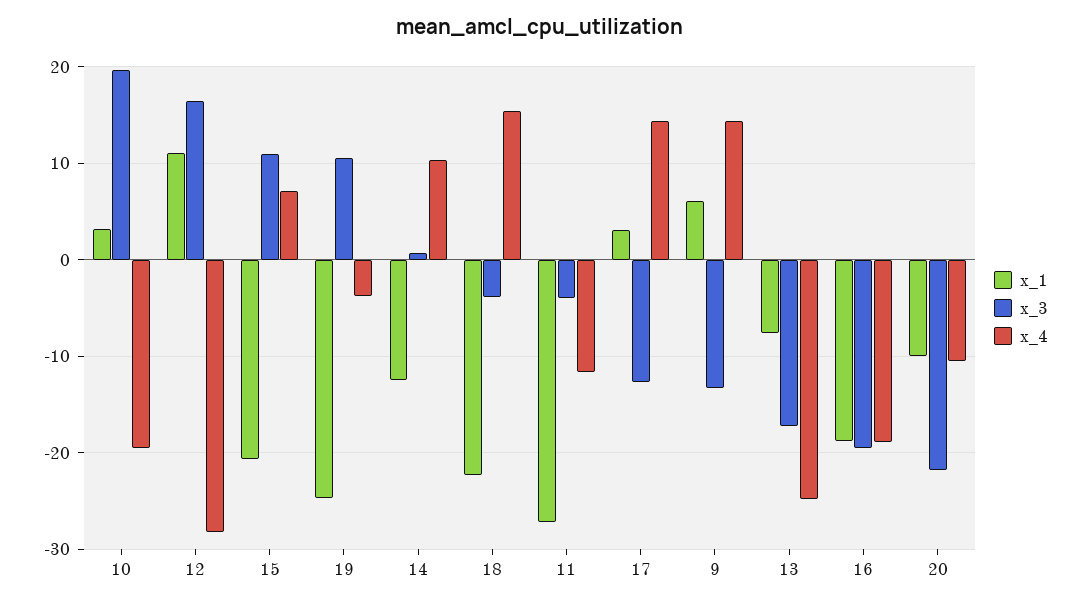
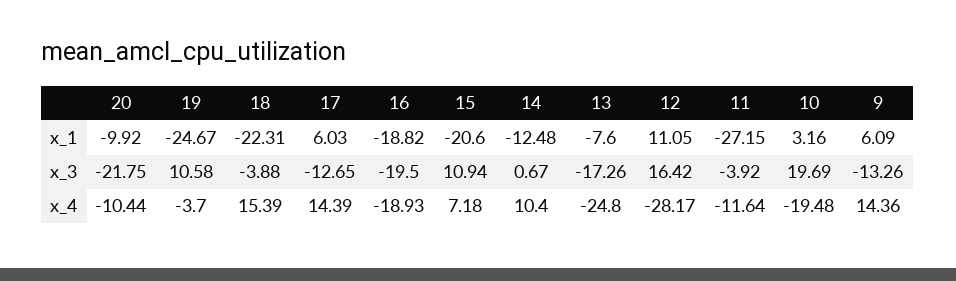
x_1, 17: 3 -> 6.03

